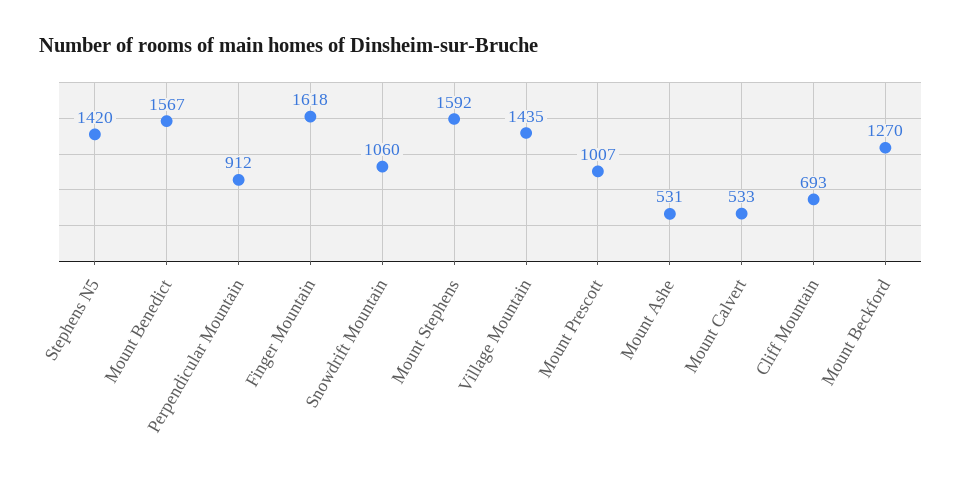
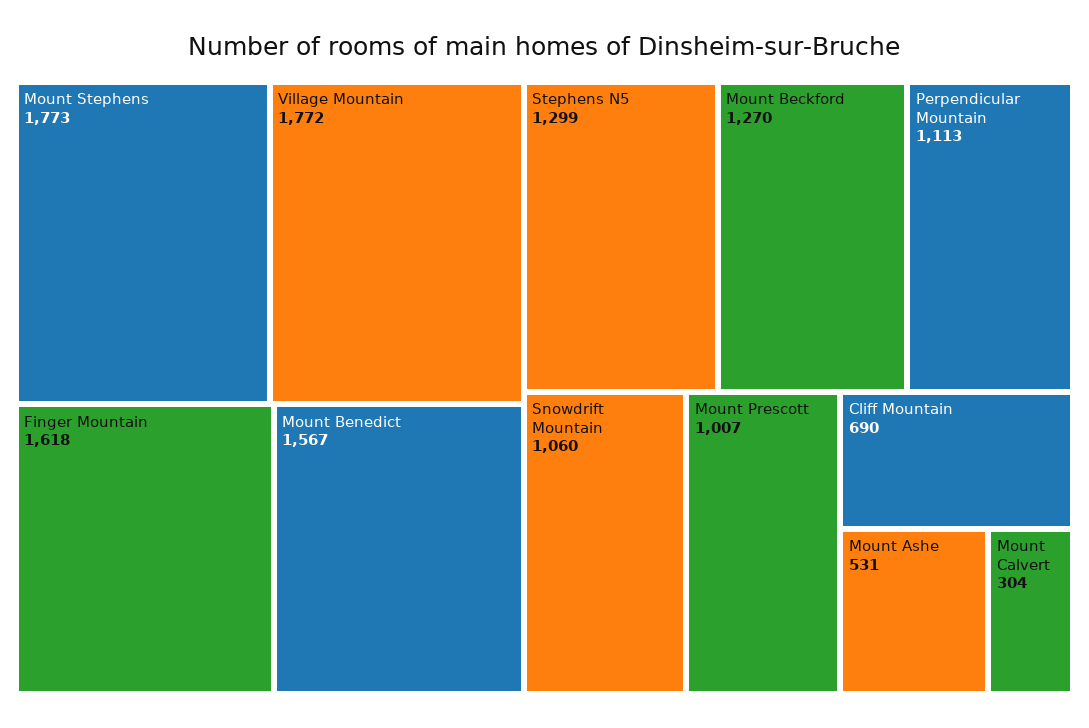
Stephens N5: 1420 -> 1299
Perpendicular Mountain: 912 -> 1113
Mount Stephens: 1592 -> 1773
Village Mountain: 1435 -> 1772
Mount Calvert: 533 -> 304
Cliff Mountain: 693 -> 690

